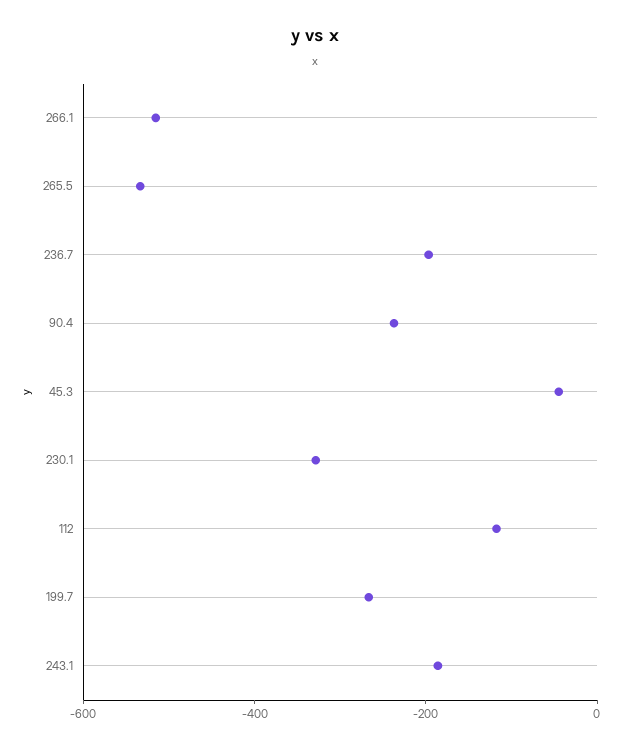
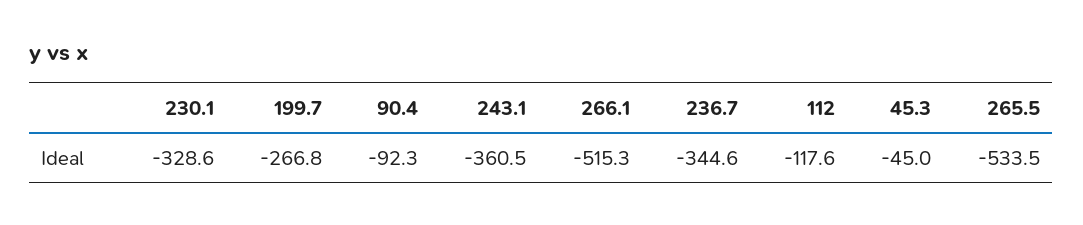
236.7: -200 -> -344.6
90.4: -250 -> -92.3
243.1: -200 -> -360.5

